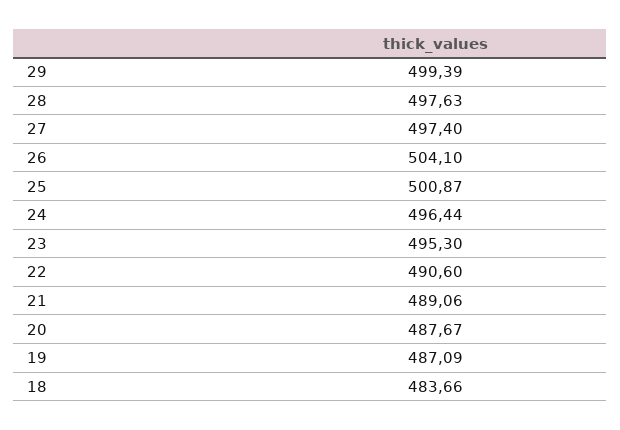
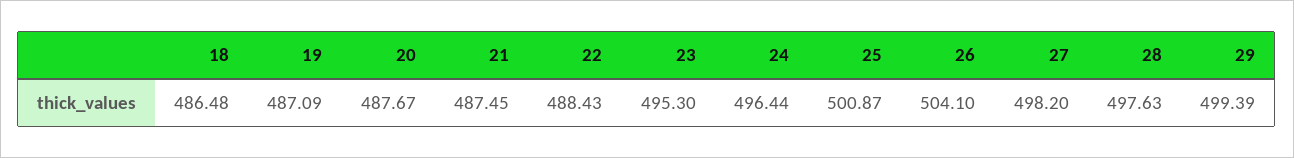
27: 497.4 -> 498.2
22: 490.6 -> 488.43
21: 489.06 -> 487.45
18: 483.66 -> 486.48

